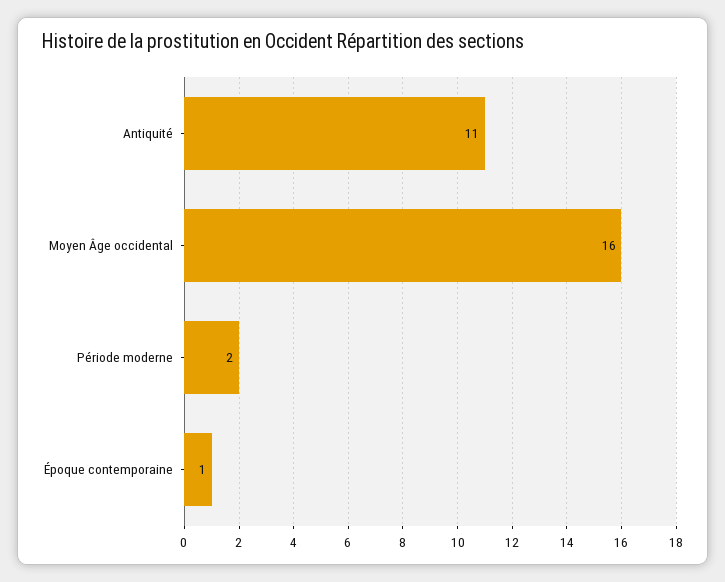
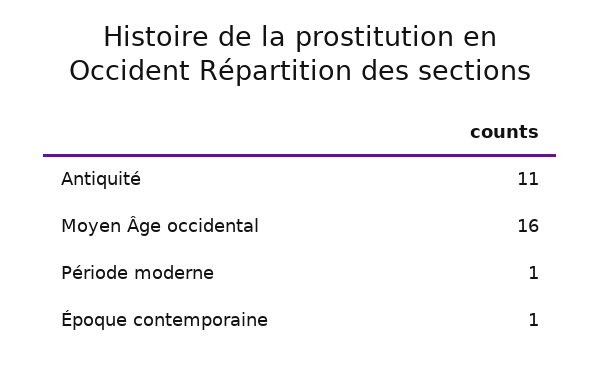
Période moderne: 2 -> 1

